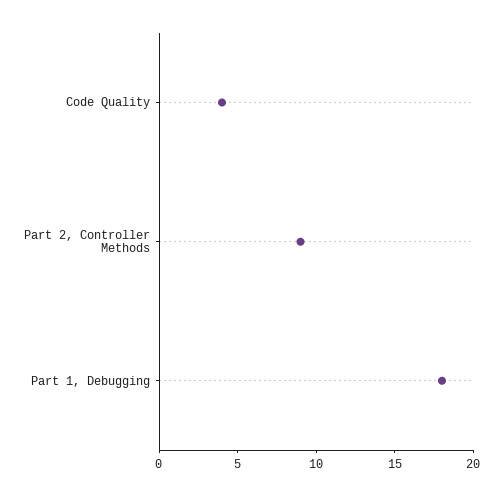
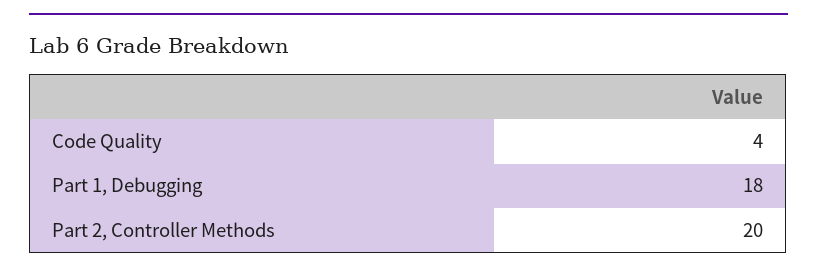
Part 2, Controller Methods: 9 -> 20

